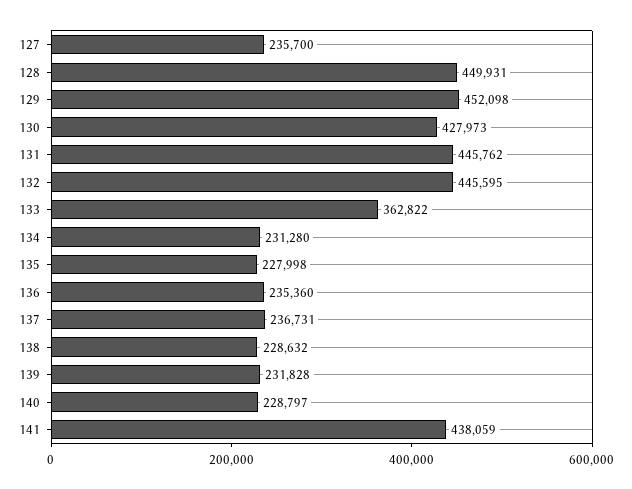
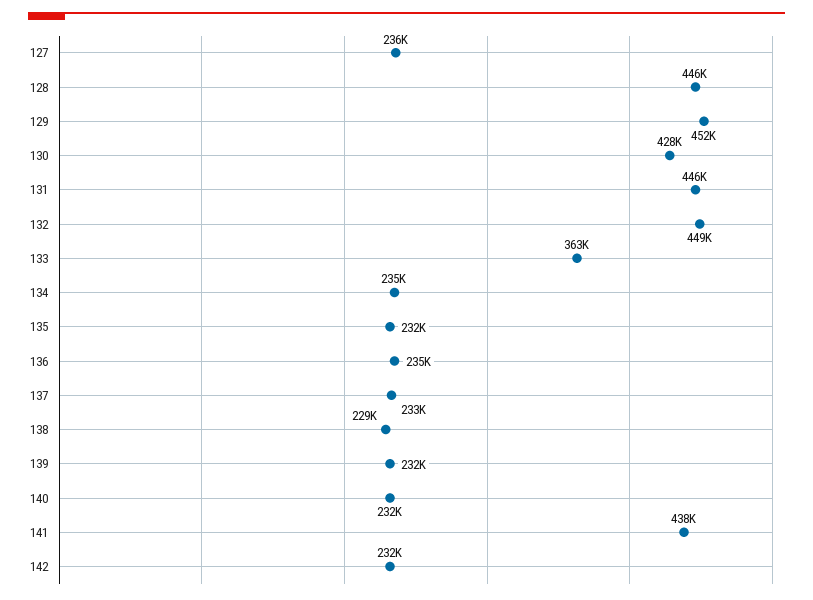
128: 449931 -> 446000
132: 445595 -> 449000
134: 231280 -> 235000
135: 227998 -> 232000
137: 236731 -> 233000
140: 228797 -> 232000
142: none -> 232000

